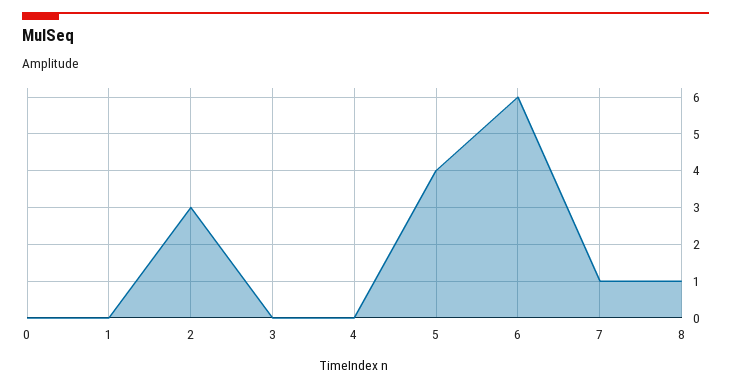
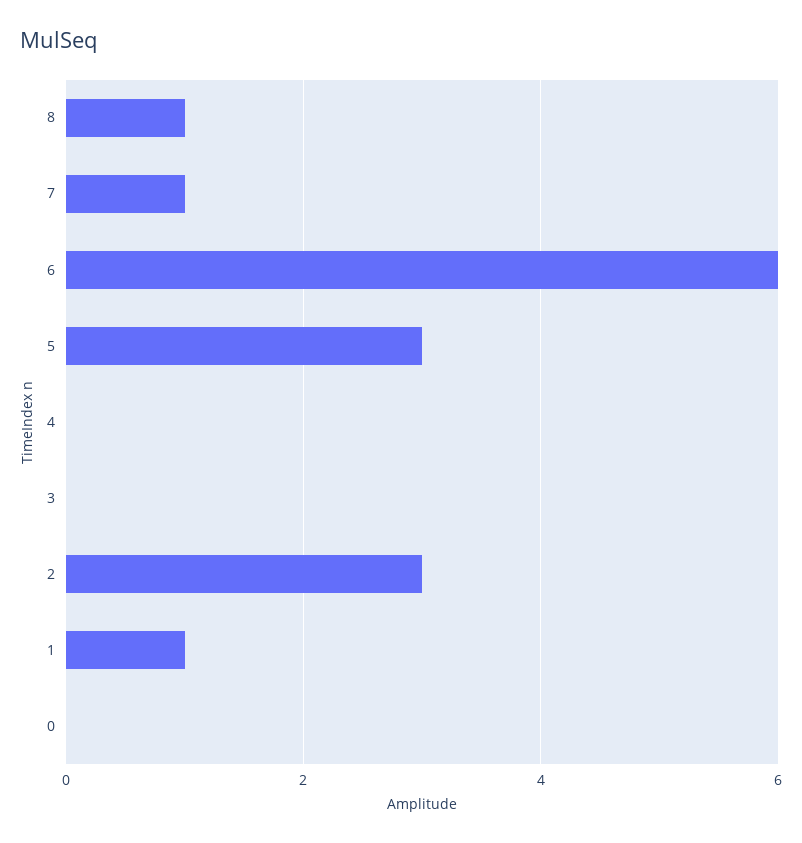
1: 0 -> 1
5: 4 -> 3

